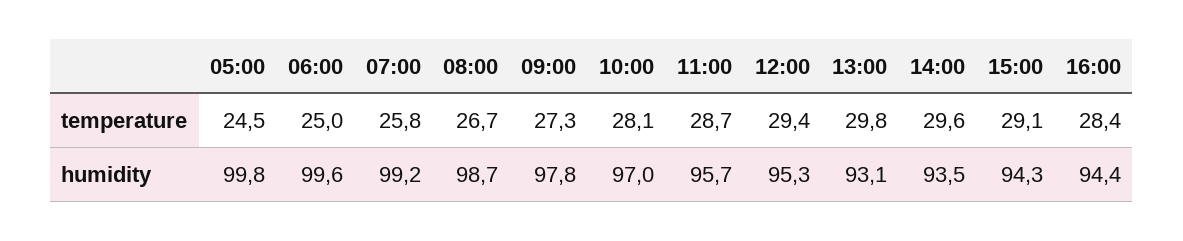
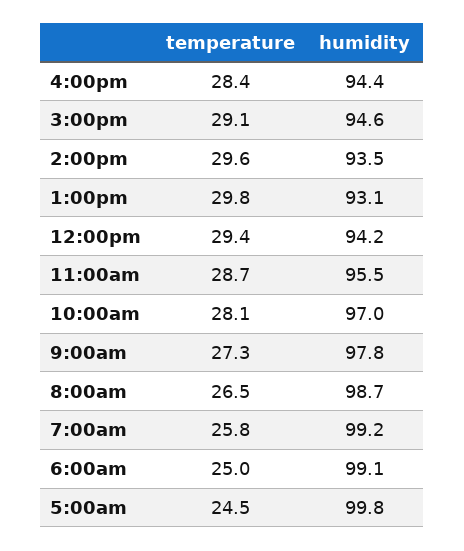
08:00, temperature: 26.7 -> 26.5
06:00, humidity: 99.6 -> 99.1
11:00, humidity: 95.7 -> 95.5
12:00, humidity: 95.3 -> 94.2
15:00, humidity: 94.3 -> 94.6

